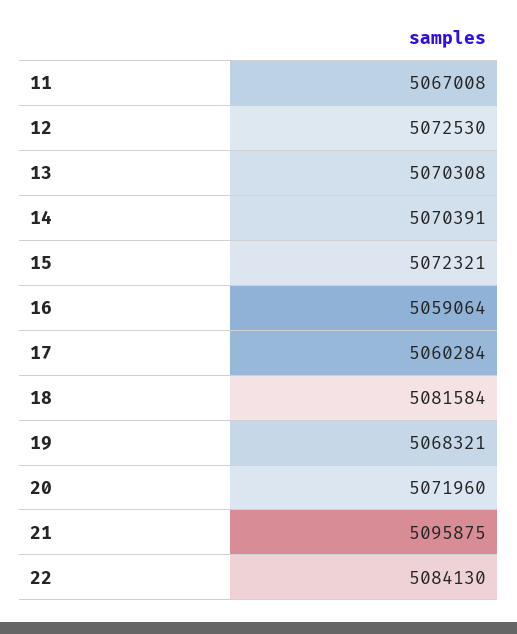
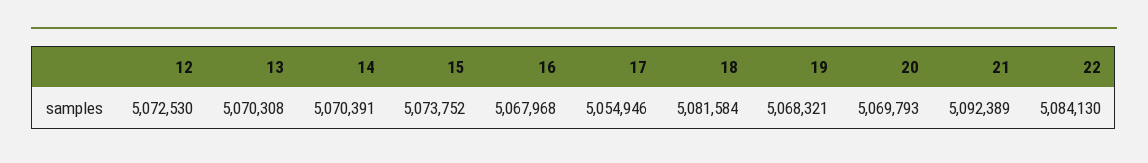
11: 5067008 -> none
15: 5072321 -> 5073752
16: 5059064 -> 5067968
17: 5060284 -> 5054946
20: 5071960 -> 5069793
21: 5095875 -> 5092389

